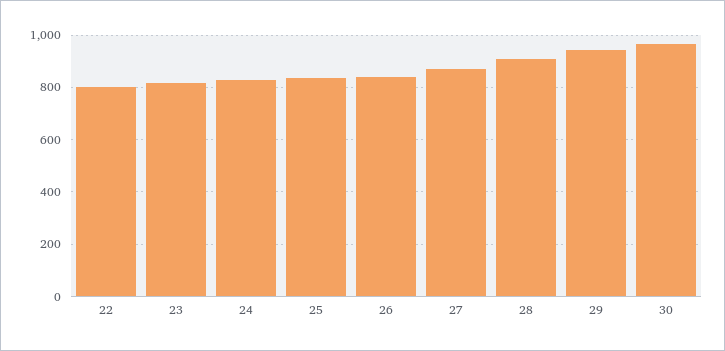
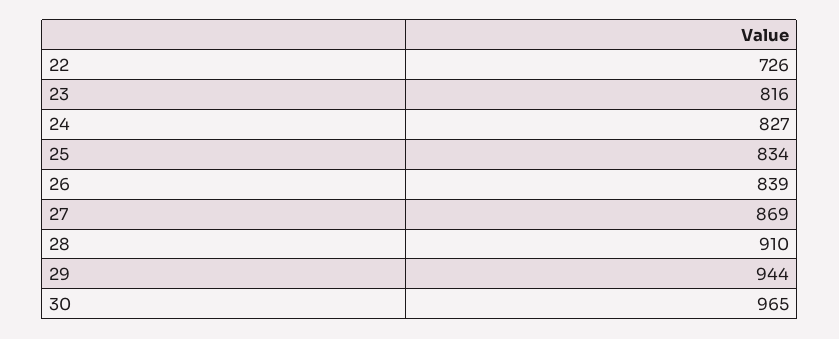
22: 800 -> 726

